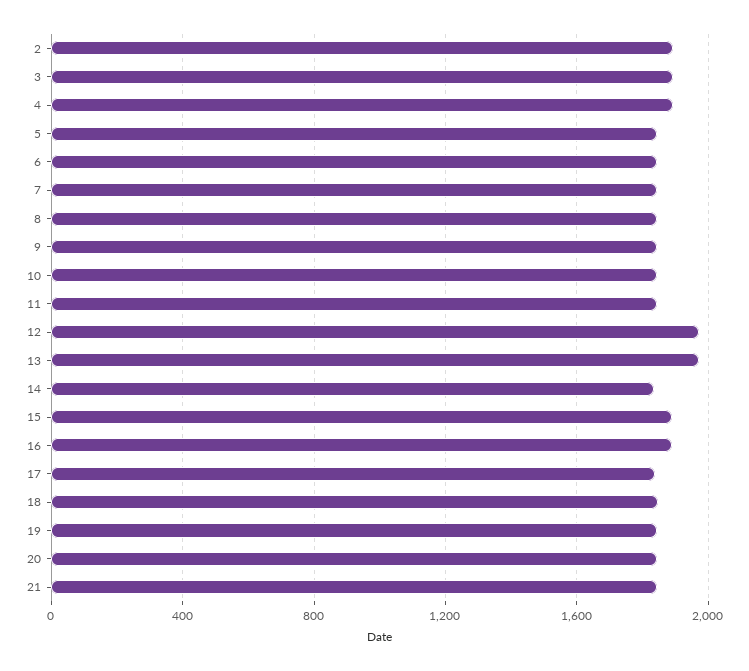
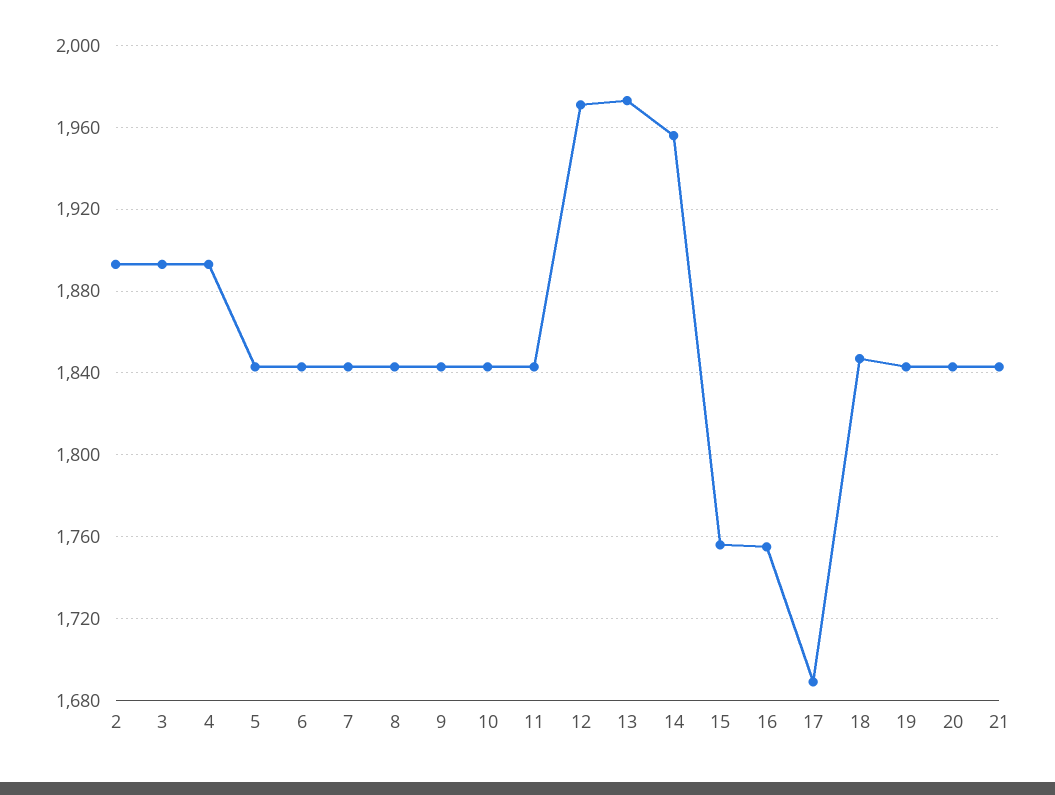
14: 1850 -> 1955
15: 1900 -> 1755
16: 1900 -> 1755
17: 1850 -> 1690

